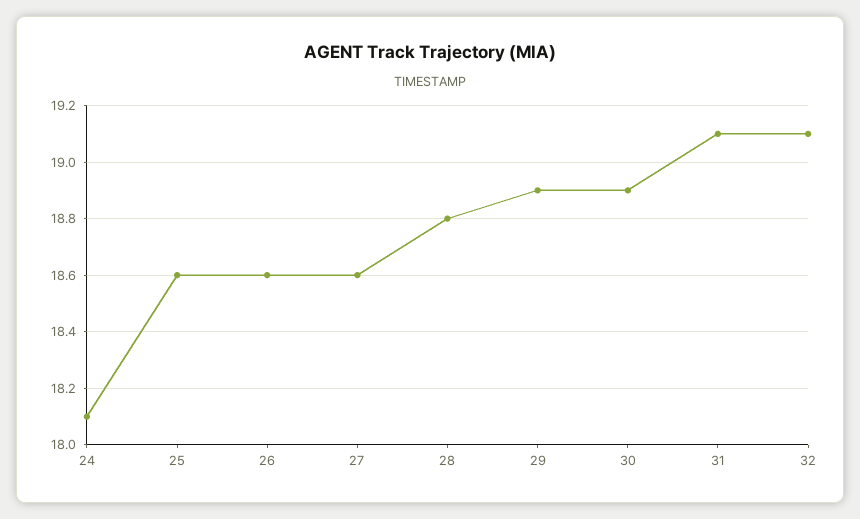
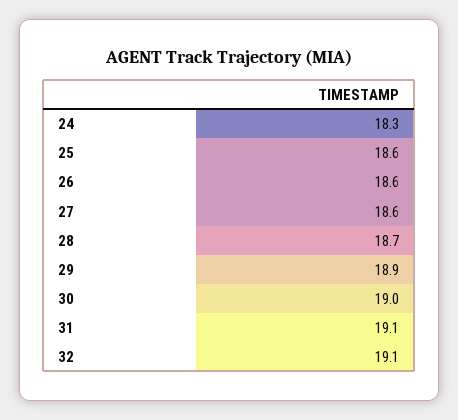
24: 18.1 -> 18.3
28: 18.8 -> 18.7
30: 18.9 -> 19

